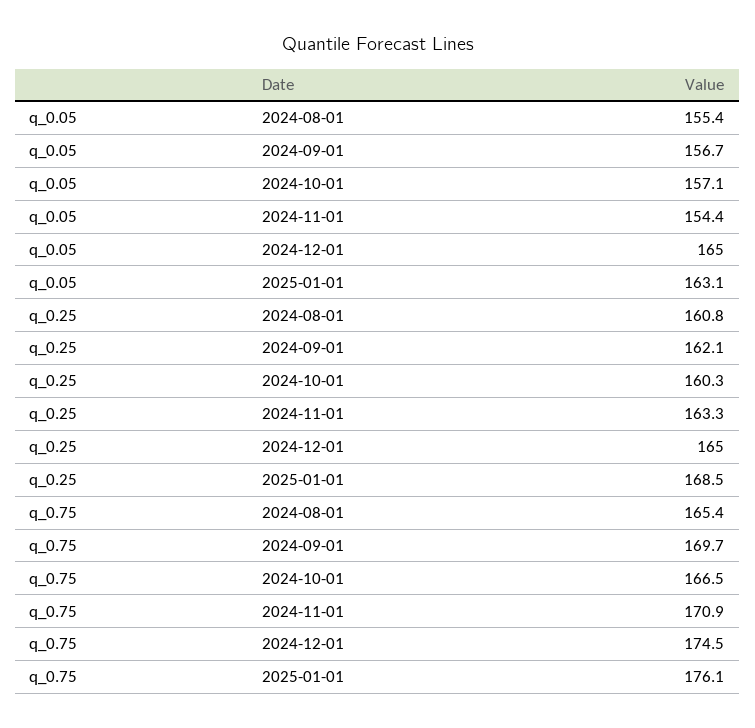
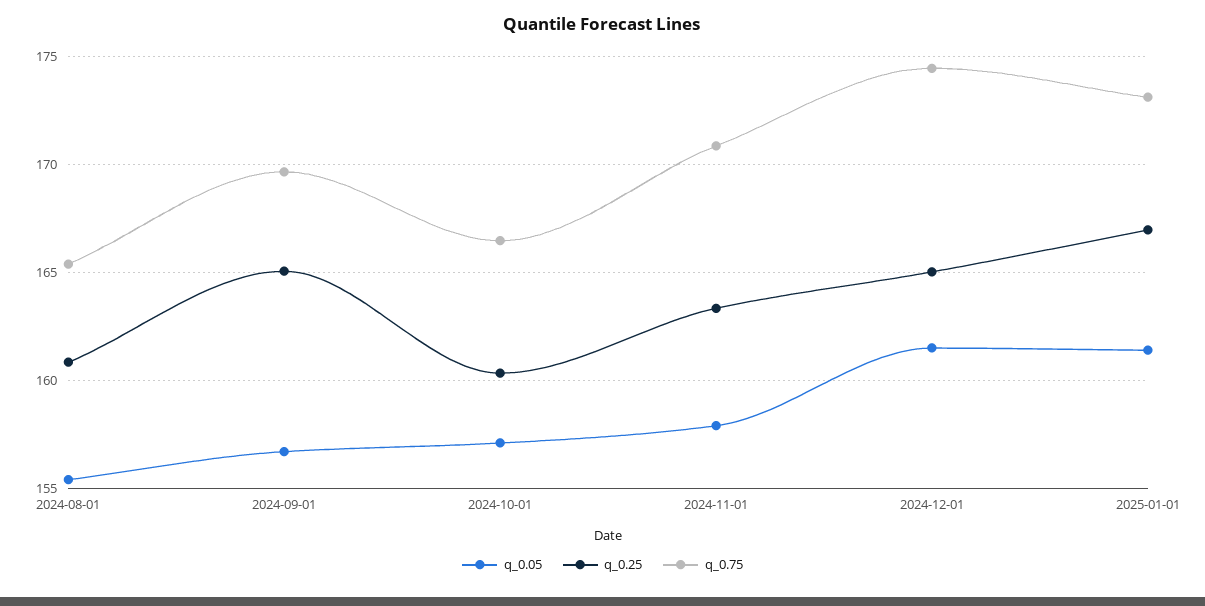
q_0.05, 2024-11-01: 154.4 -> 158
q_0.05, 2024-12-01: 165 -> 161.5
q_0.05, 2025-01-01: 163.1 -> 161.5
q_0.25, 2024-09-01: 162.1 -> 165
q_0.25, 2025-01-01: 168.5 -> 167
q_0.75, 2025-01-01: 176.1 -> 173

